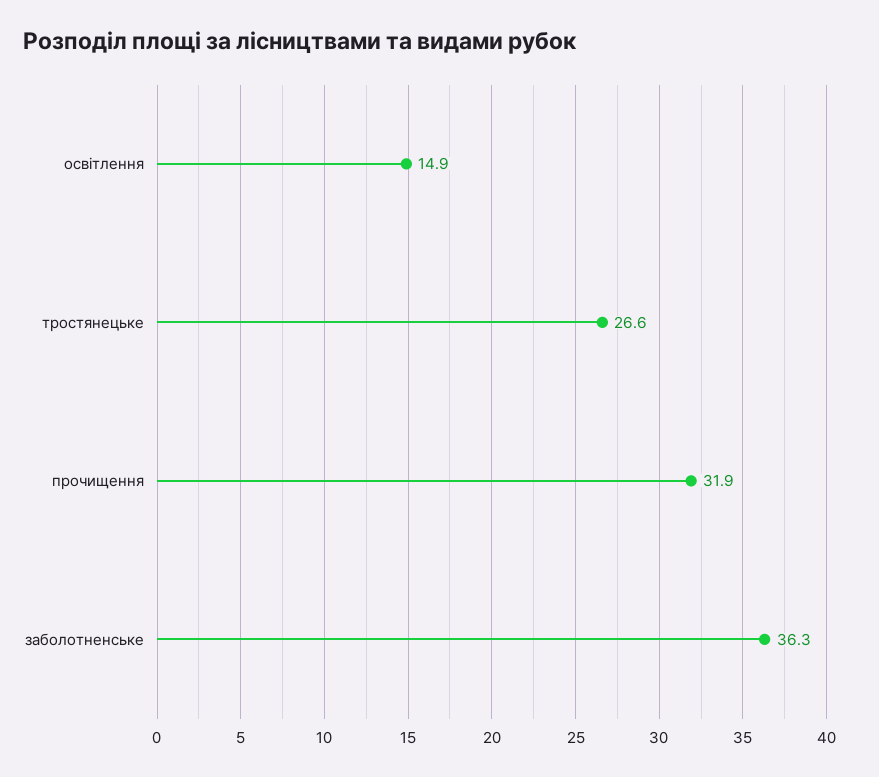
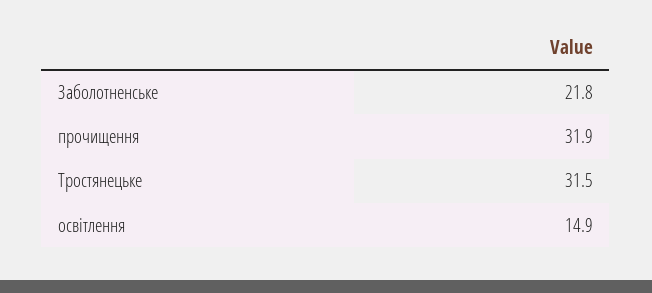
тростянецьке: 26.6 -> 31.5
заболотненське: 36.3 -> 21.8

